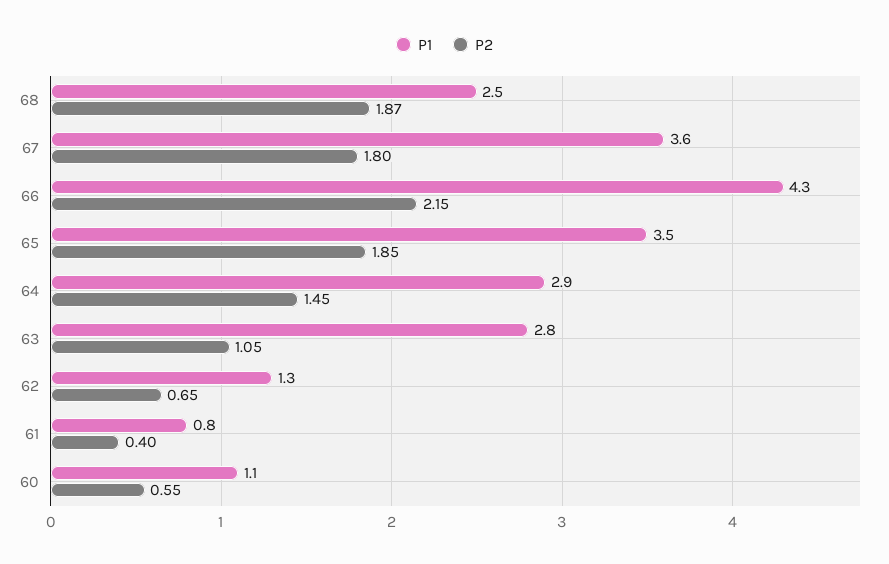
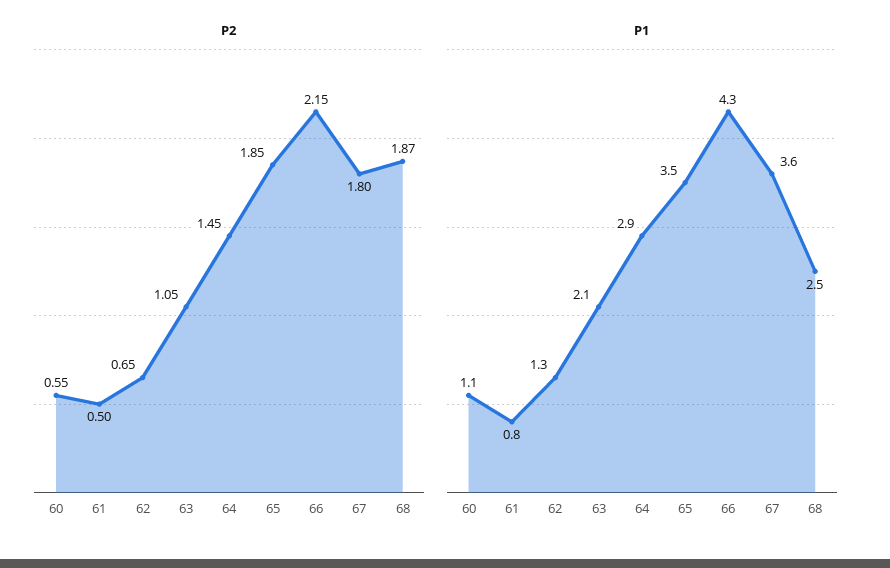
P1, 63: 2.8 -> 2.1
P2, 61: 0.4 -> 0.5

